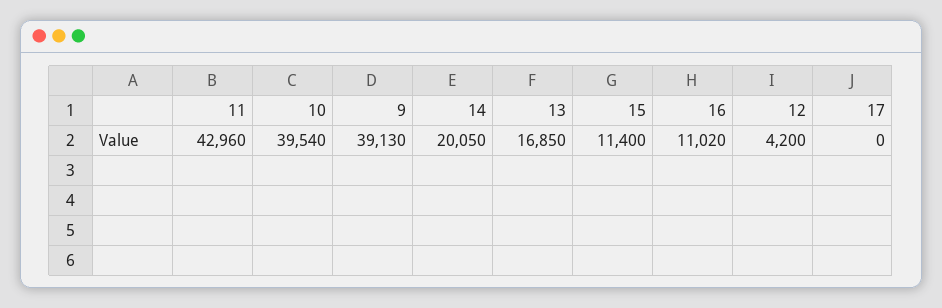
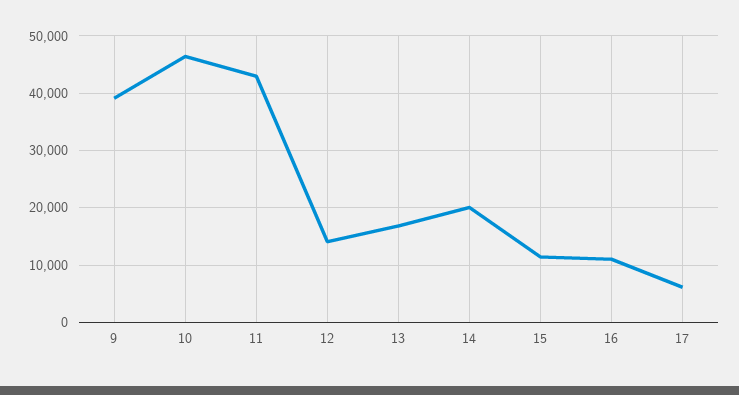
10: 39540 -> 46000
12: 4200 -> 14000
17: 0 -> 6000

